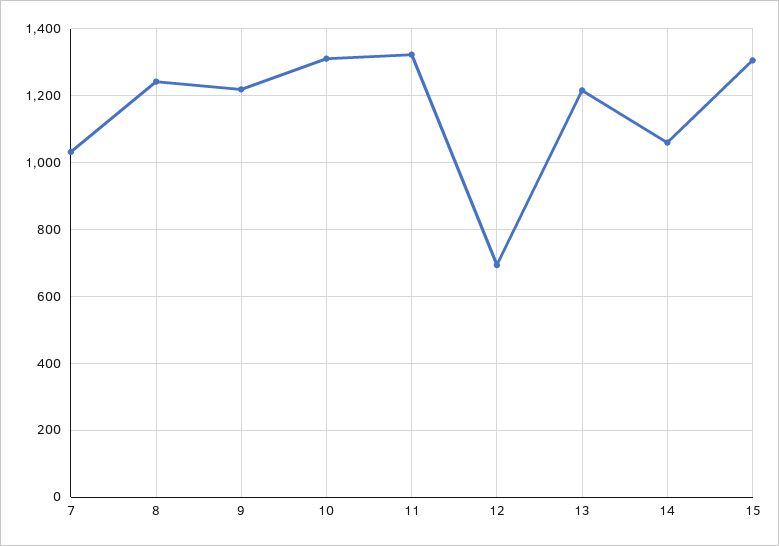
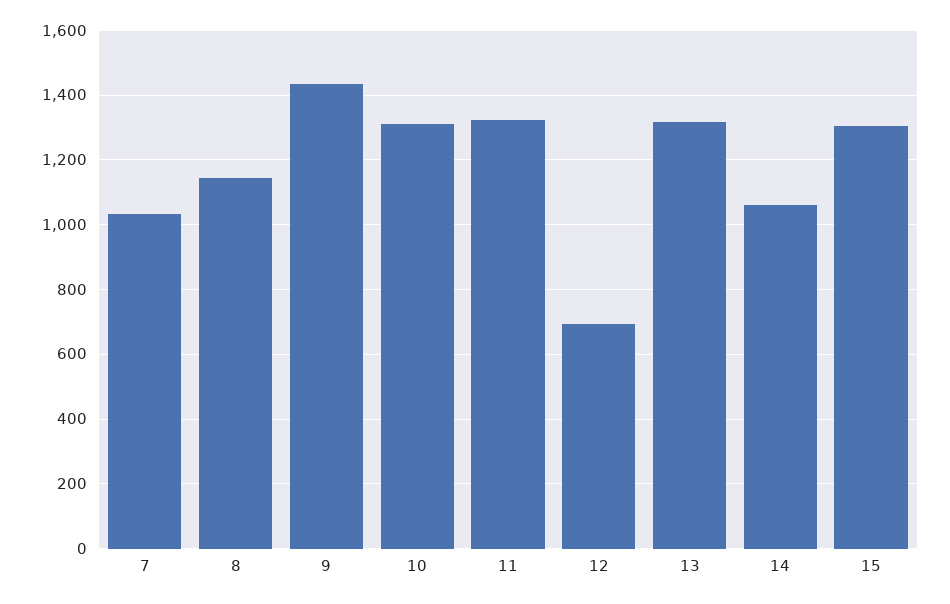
8: 1240 -> 1140
9: 1220 -> 1440
13: 1220 -> 1320

